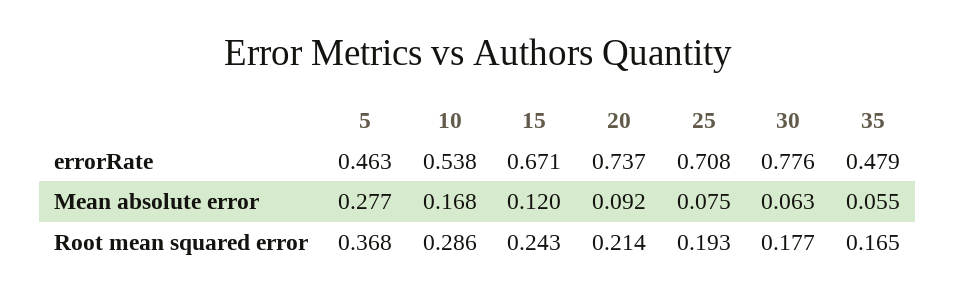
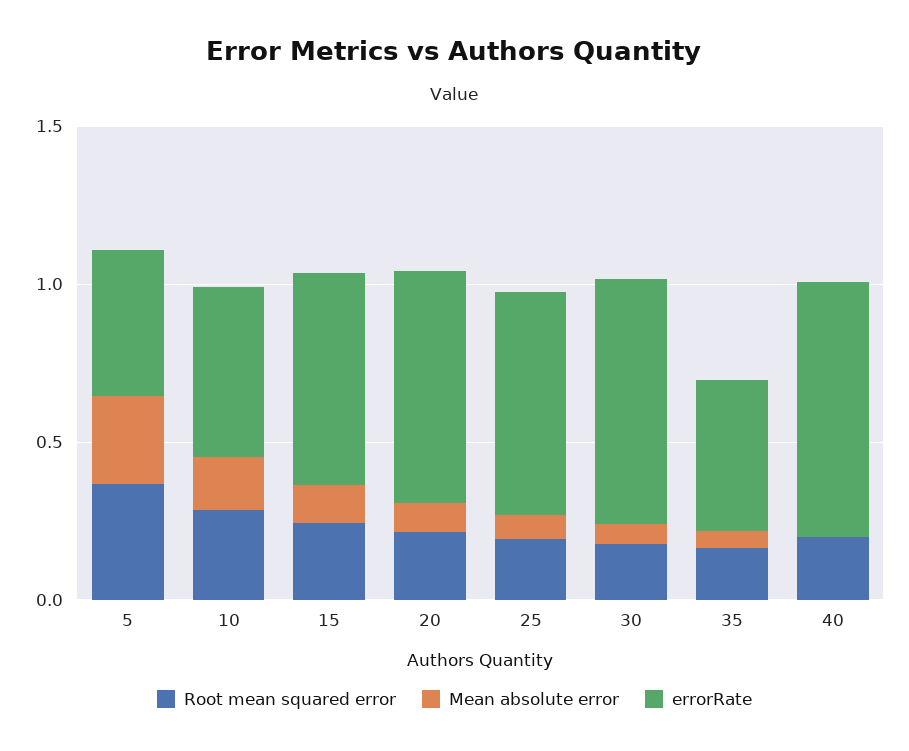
Root mean squared error, 40: none -> 0.2
Mean absolute error, 40: none -> 0
errorRate, 40: none -> 0.8

